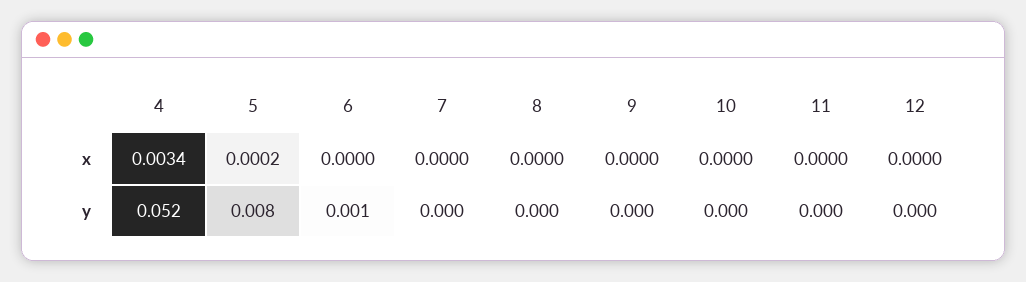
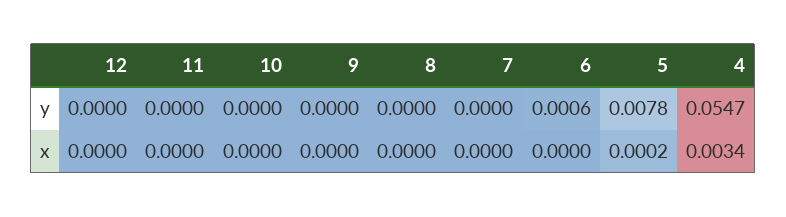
4, y: 0.052 -> 0.0547

